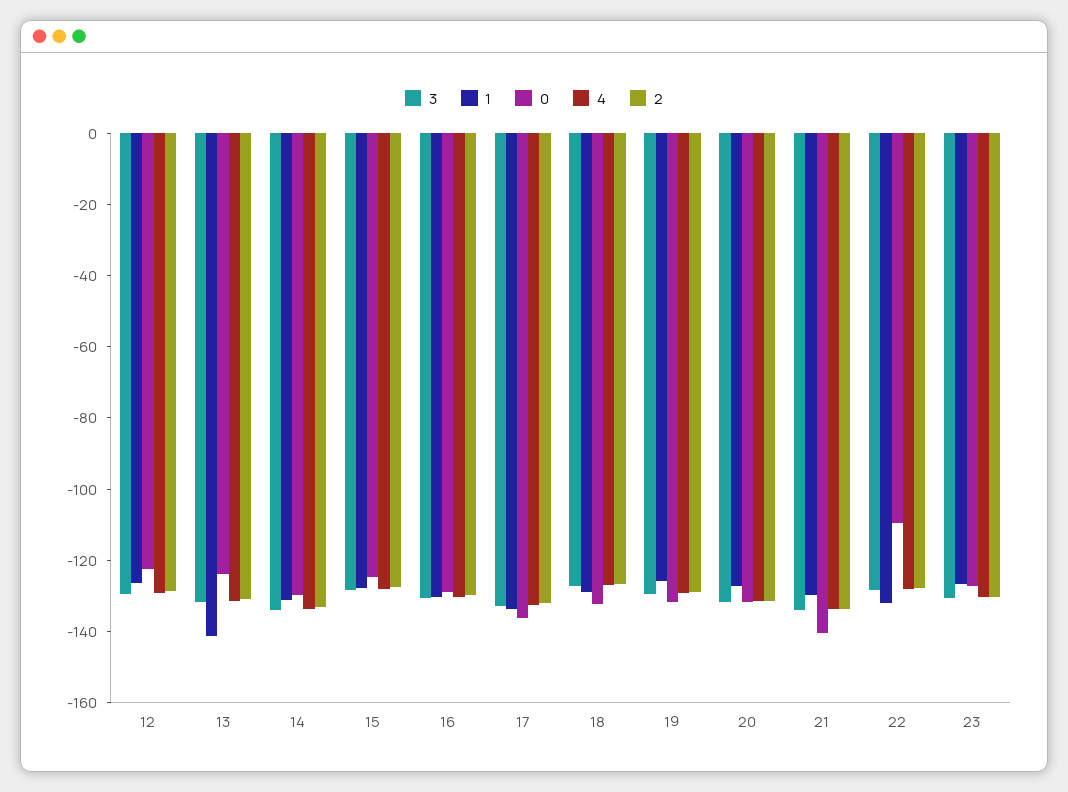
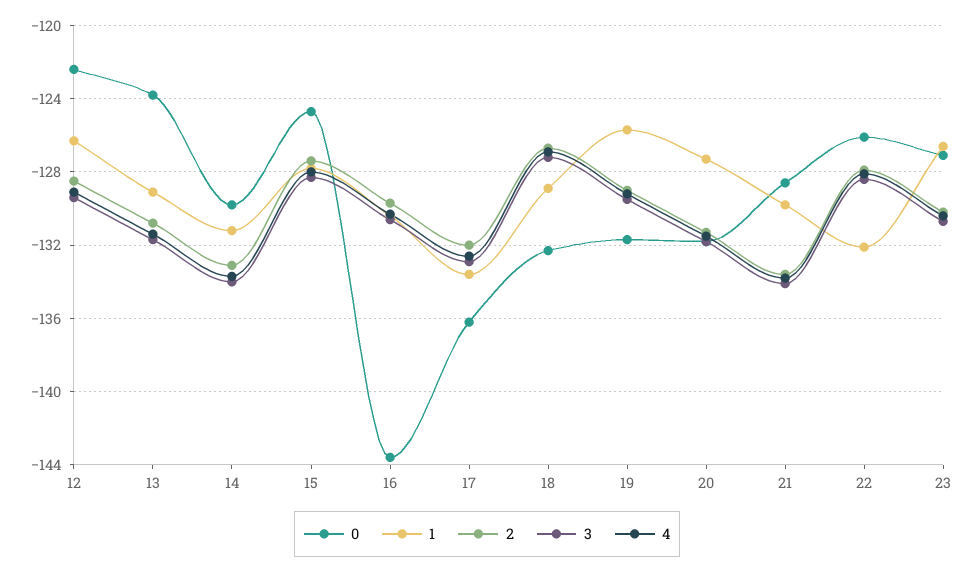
1, 13: -140 -> -129
0, 16: -130 -> -143.5
0, 21: -140 -> -128.5
0, 22: -110 -> -126

